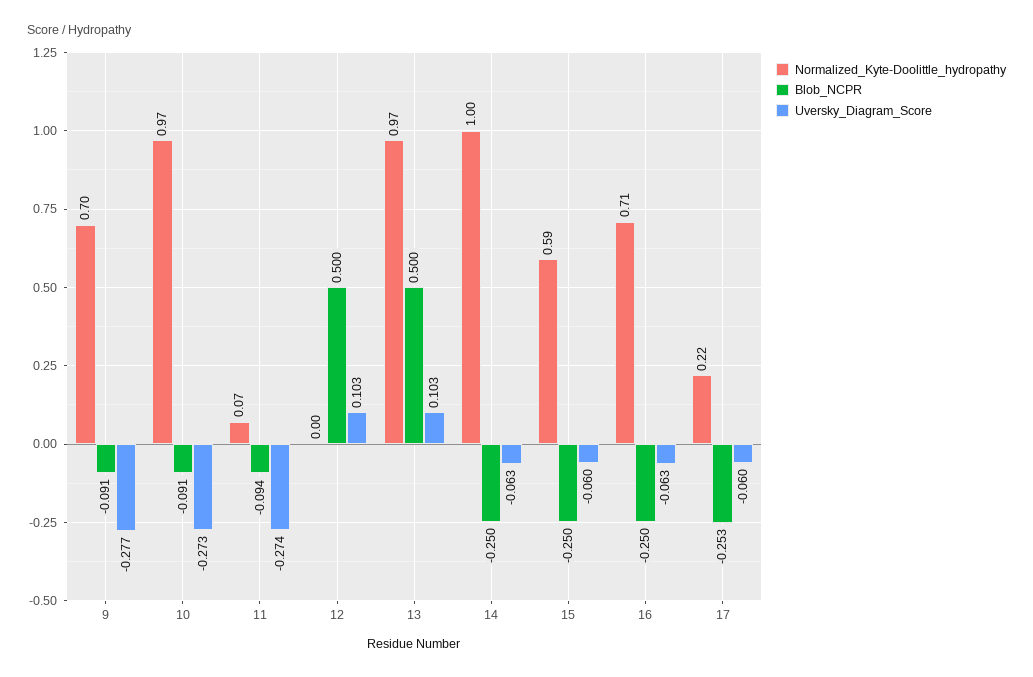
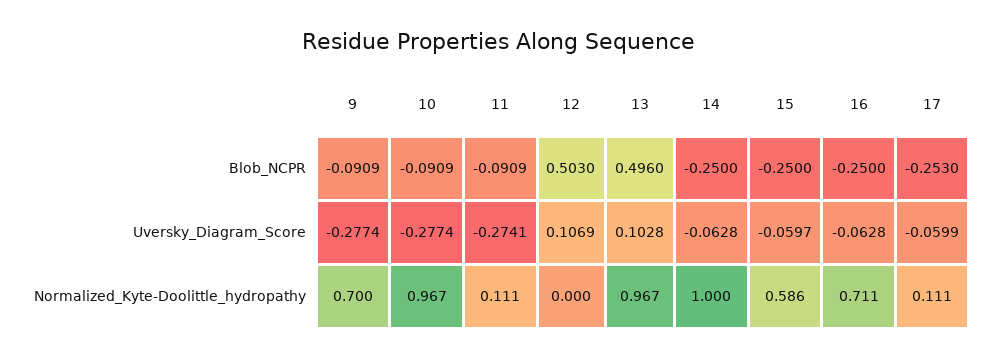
Uversky_Diagram_Score, 10: -0.273 -> -0.2774
Normalized_Kyte-Doolittle_hydropathy, 11: 0.07 -> 0.111
Blob_NCPR, 11: -0.094 -> -0.0909
Blob_NCPR, 12: 0.5 -> 0.503
Uversky_Diagram_Score, 12: 0.103 -> 0.1069
Blob_NCPR, 13: 0.5 -> 0.496
Normalized_Kyte-Doolittle_hydropathy, 17: 0.22 -> 0.111

